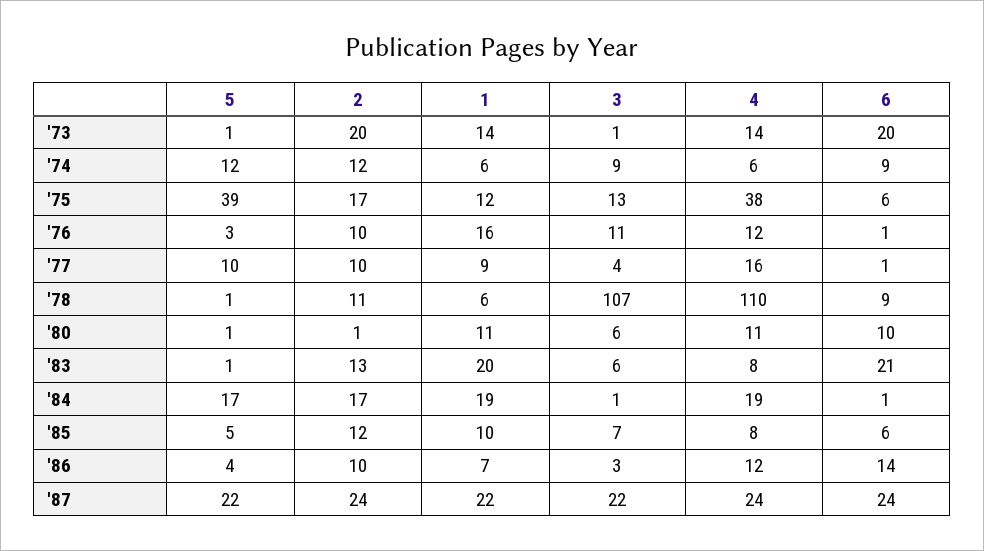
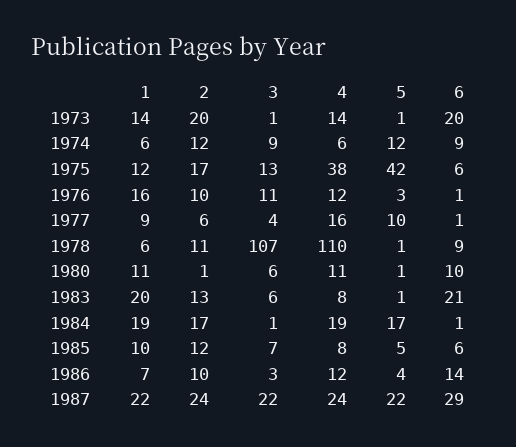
5, '75: 39 -> 42
2, '77: 10 -> 6
6, '87: 24 -> 29

